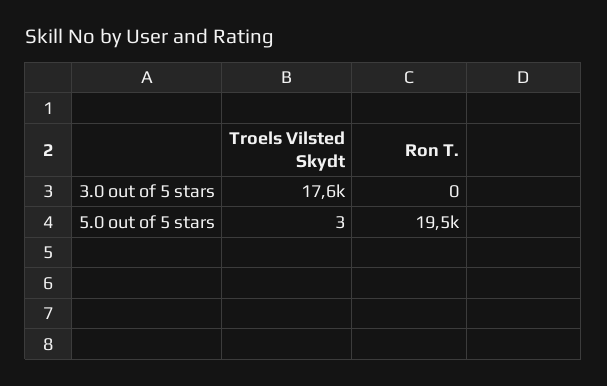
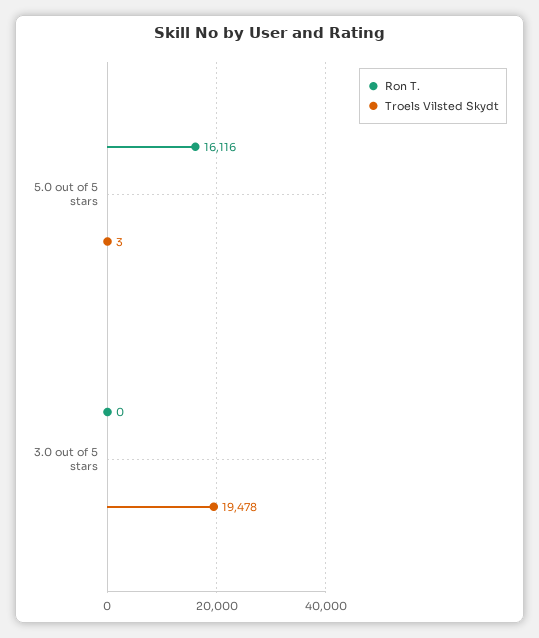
Troels Vilsted Skydt, 3.0 out of 5 stars: 17600 -> 19478
Ron T., 5.0 out of 5 stars: 19500 -> 16116

